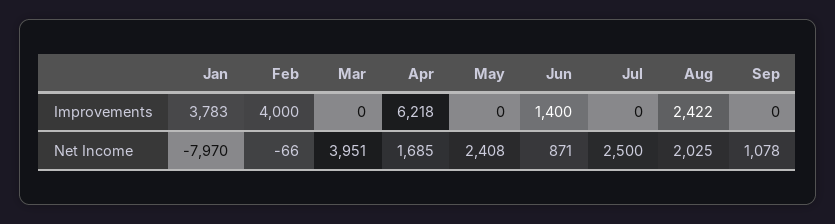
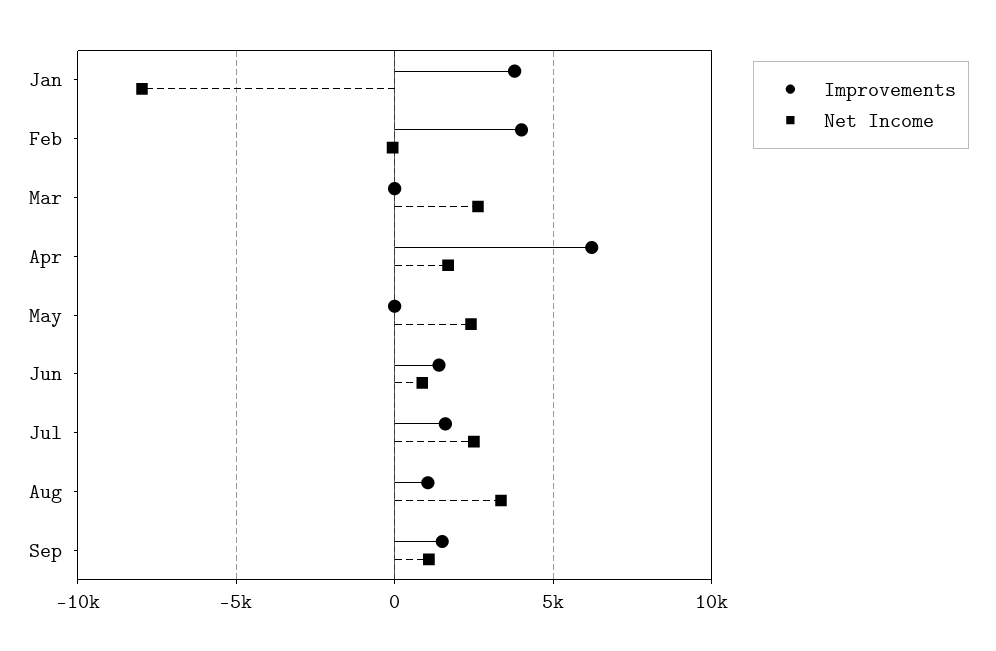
Improvements, Jul: 0 -> 1500
Improvements, Aug: 2422 -> 1000
Improvements, Sep: 0 -> 1500
Net Income, Mar: 3951 -> 2500
Net Income, Aug: 2025 -> 3500

